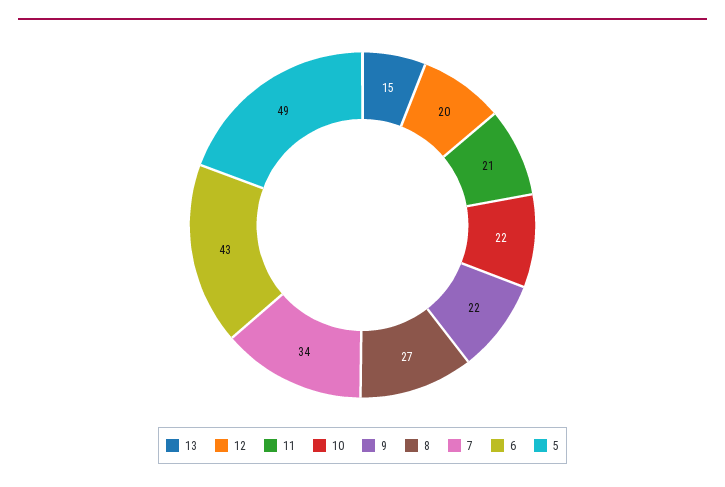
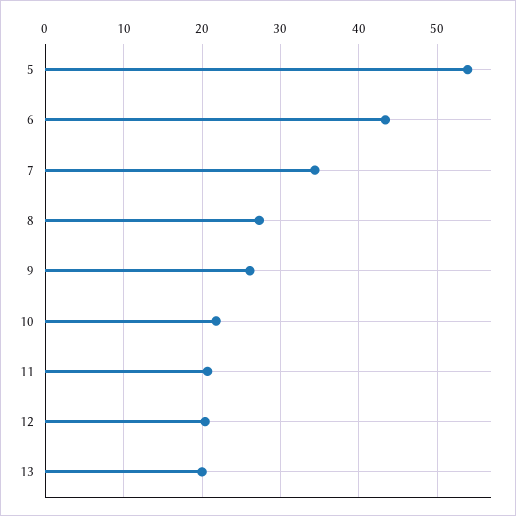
13: 15 -> 20
9: 22 -> 26
5: 49 -> 54

